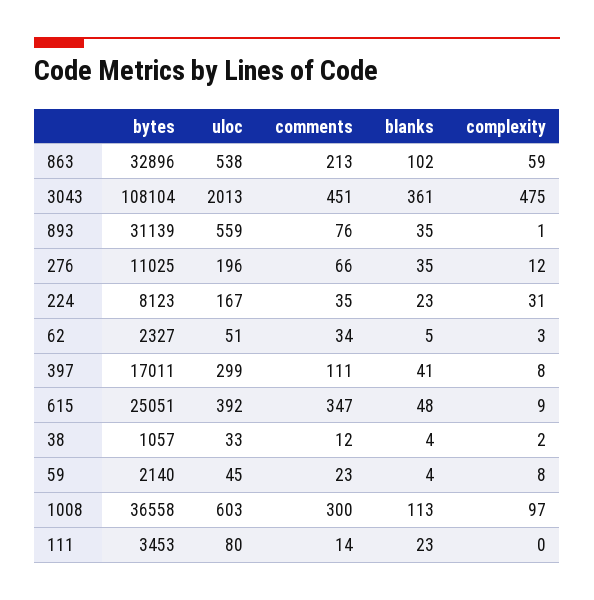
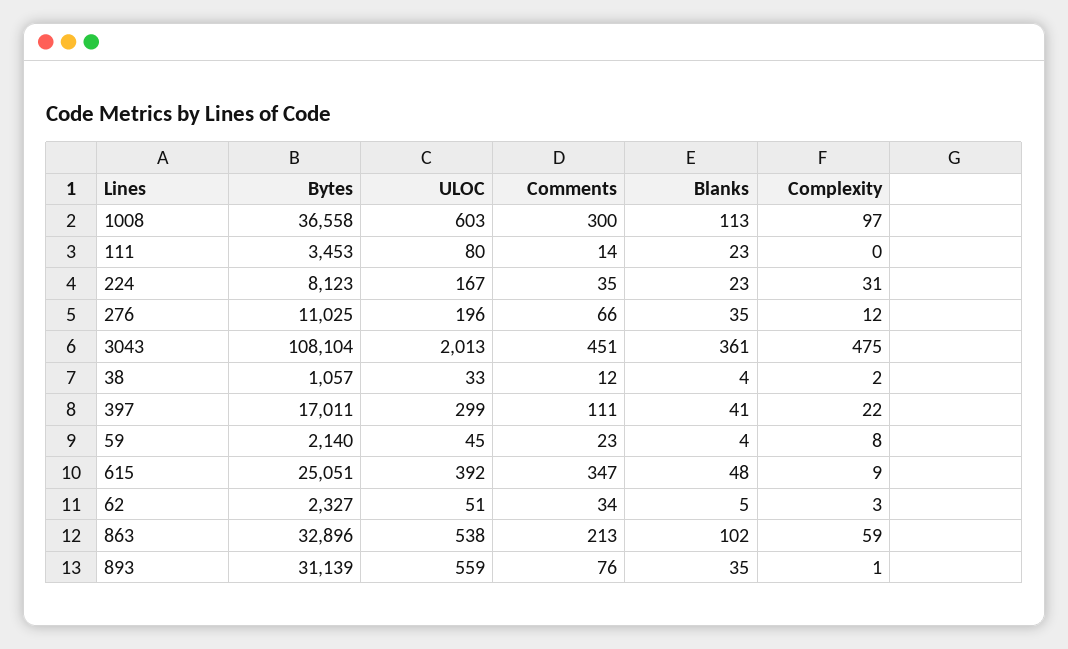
complexity, 397: 8 -> 22

